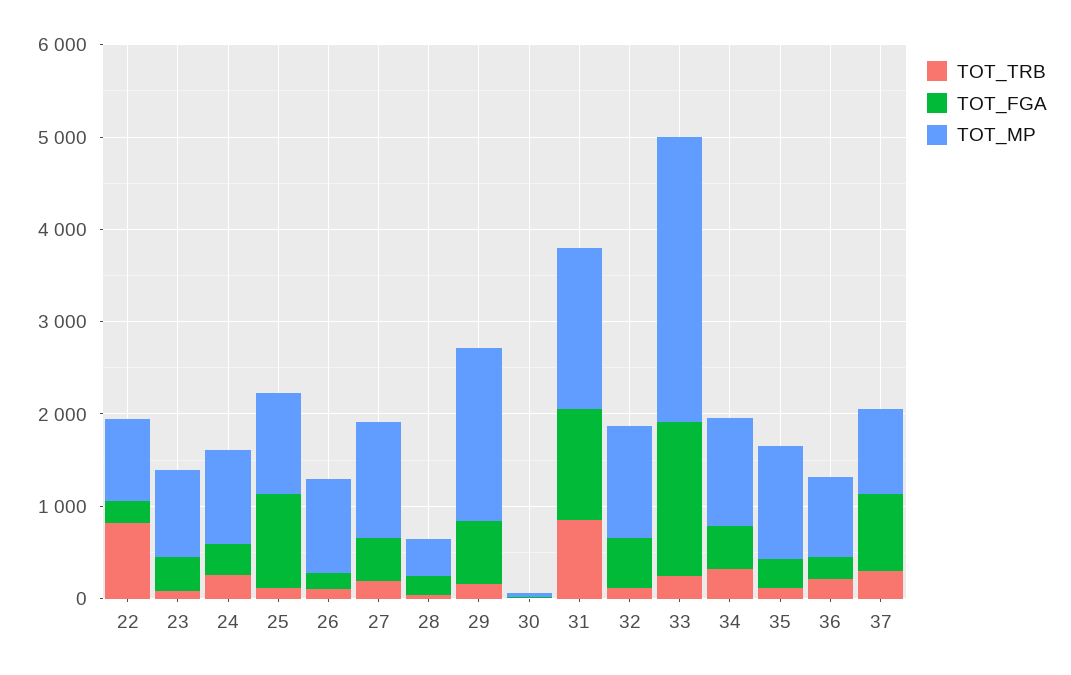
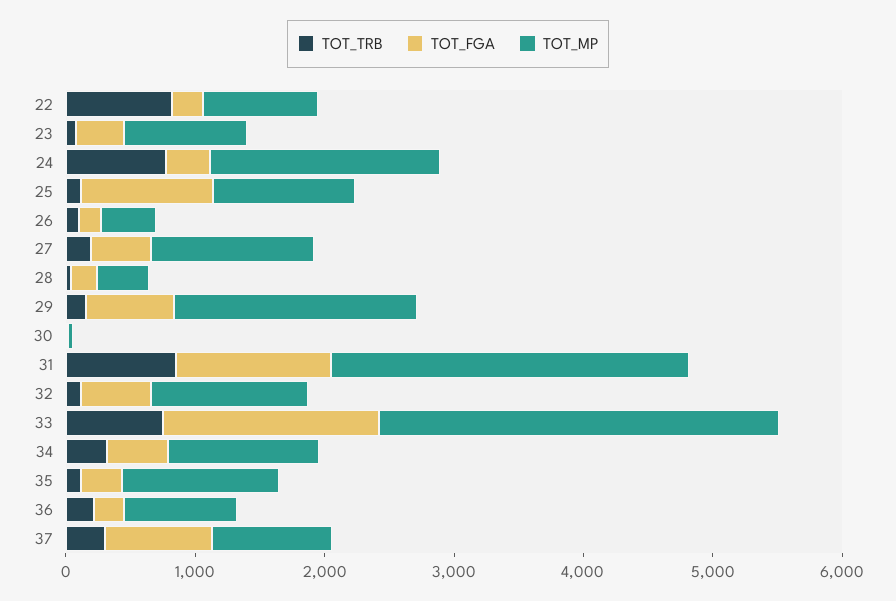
TOT_TRB, 24: 200 -> 800
TOT_MP, 24: 1000 -> 1800
TOT_MP, 26: 1000 -> 400
TOT_MP, 31: 1800 -> 2800
TOT_TRB, 33: 200 -> 800

